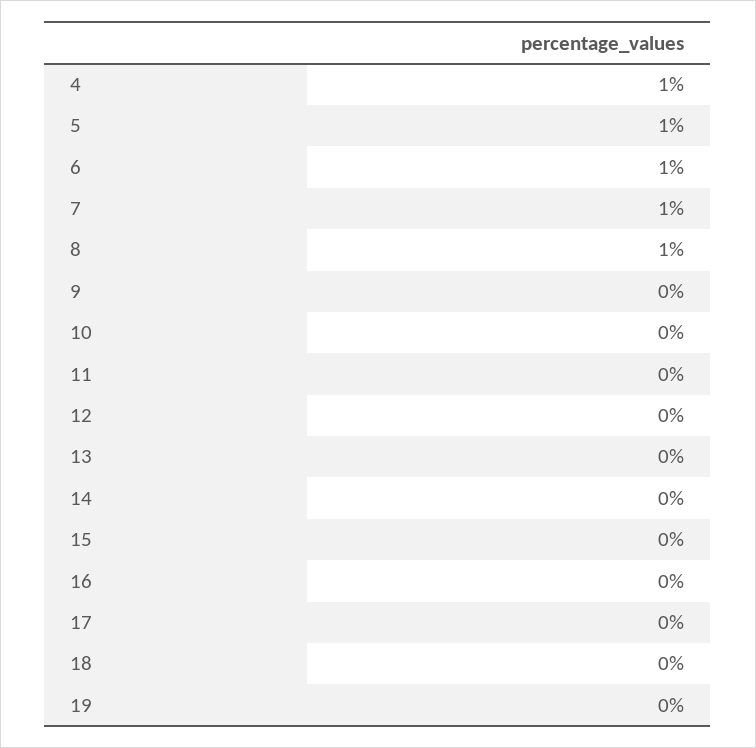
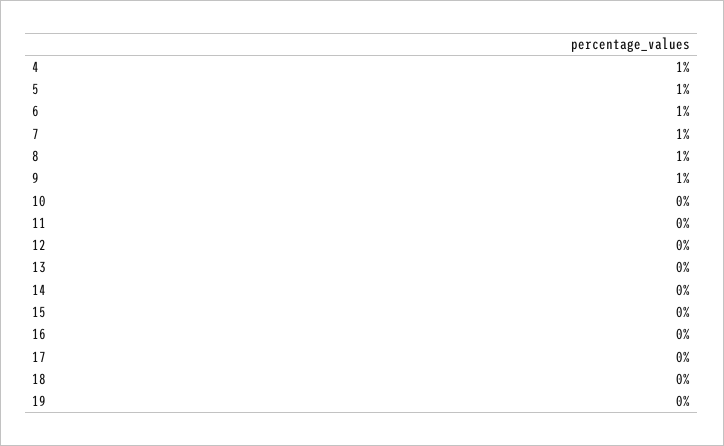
9: 0 -> 1

